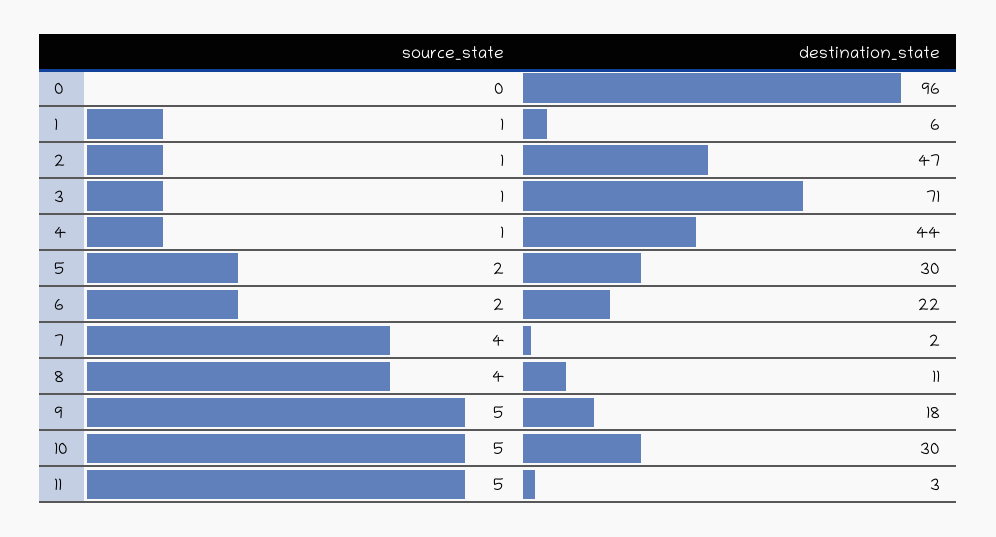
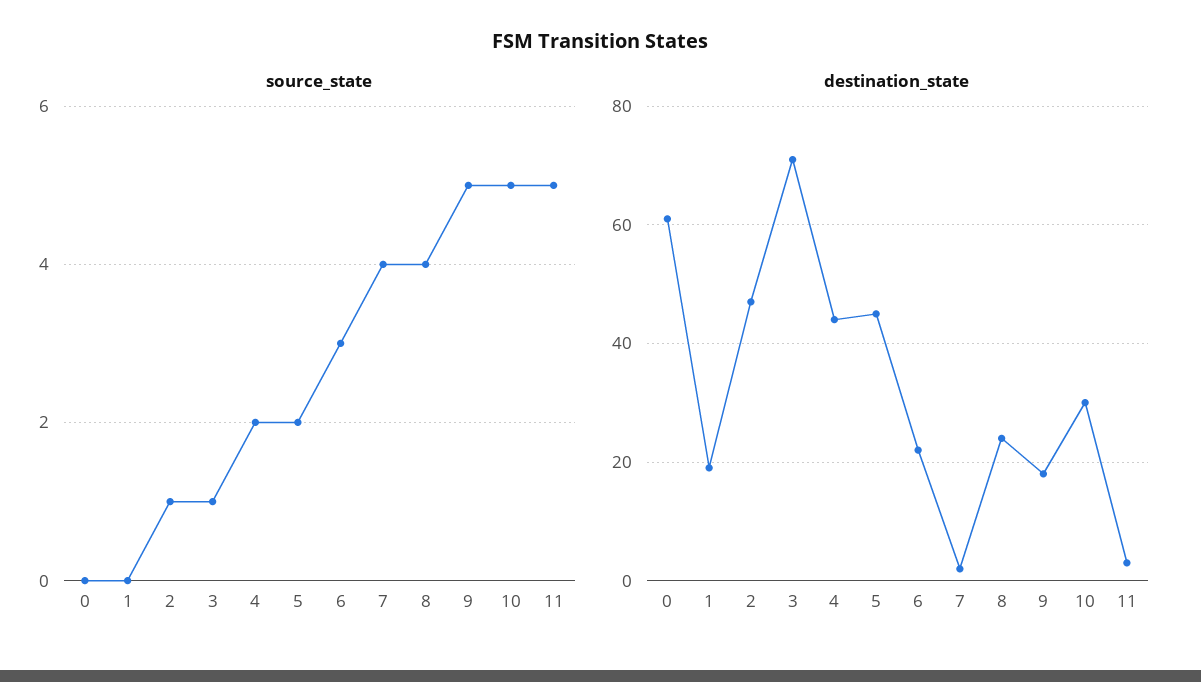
destination_state, 0: 96 -> 60
source_state, 1: 1 -> 0
destination_state, 1: 6 -> 20
source_state, 4: 1 -> 2
destination_state, 5: 30 -> 45
source_state, 6: 2 -> 3
destination_state, 8: 11 -> 25

